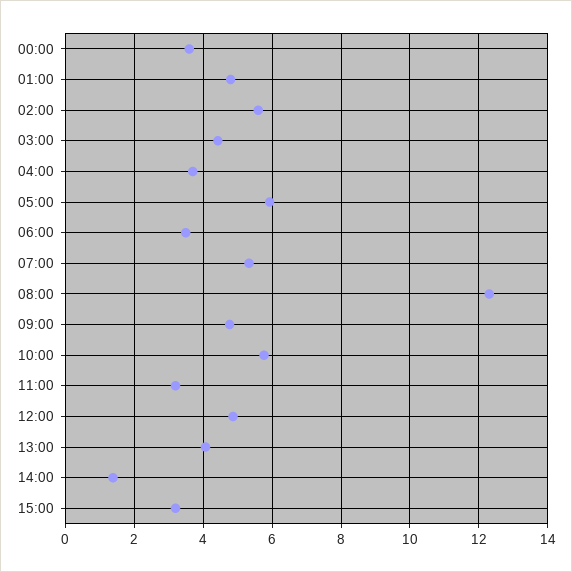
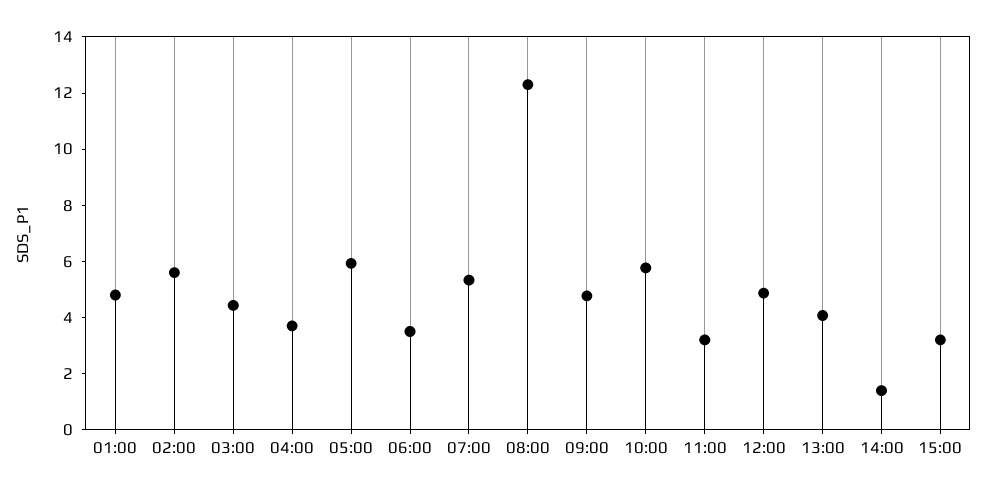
00:00: 3.6 -> none

